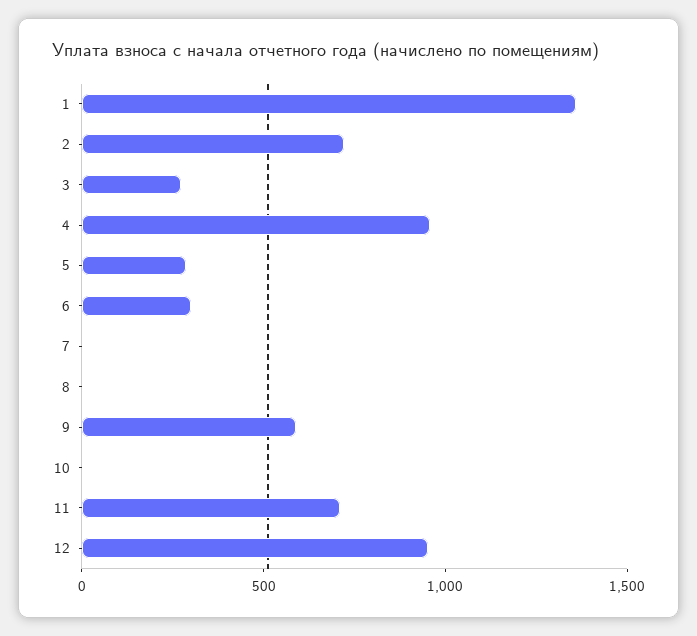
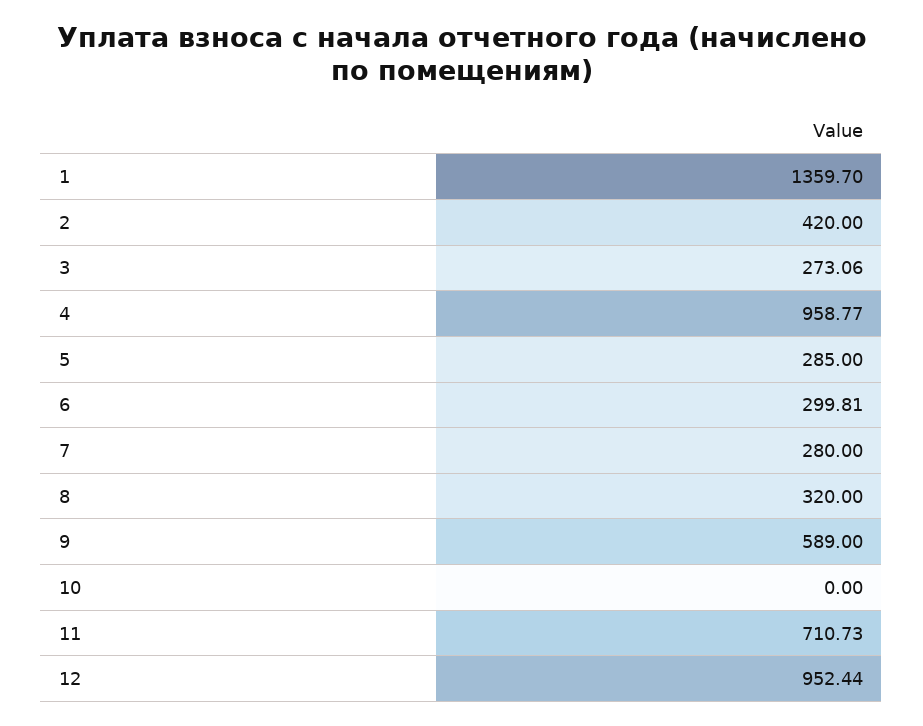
2: 700 -> 420
7: 0 -> 280
8: 0 -> 320

